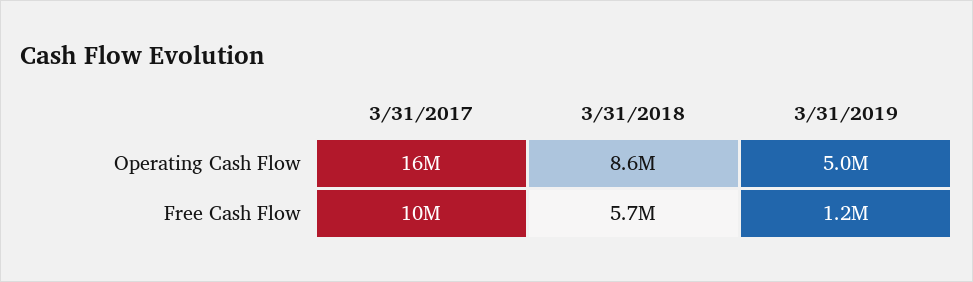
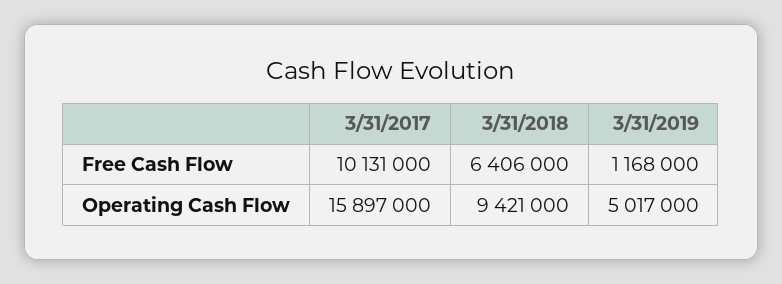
3/31/2018, Operating Cash Flow: 8600000 -> 9421000
3/31/2018, Free Cash Flow: 5700000 -> 6406000

